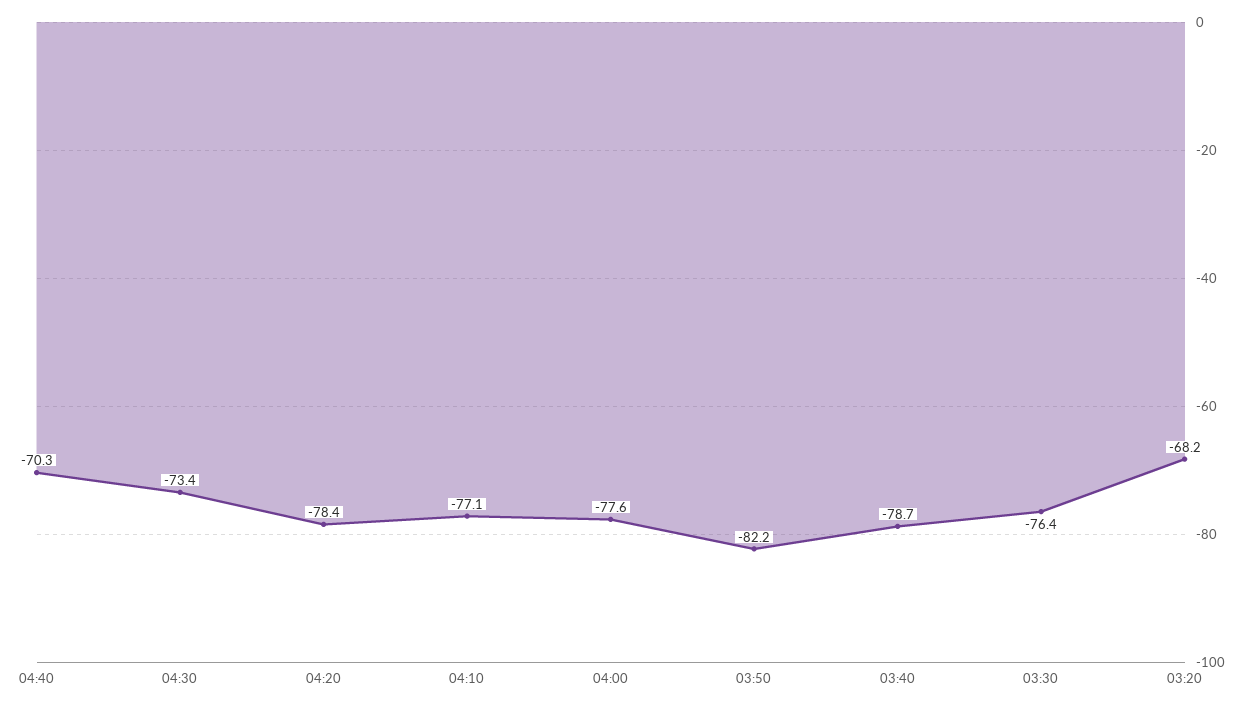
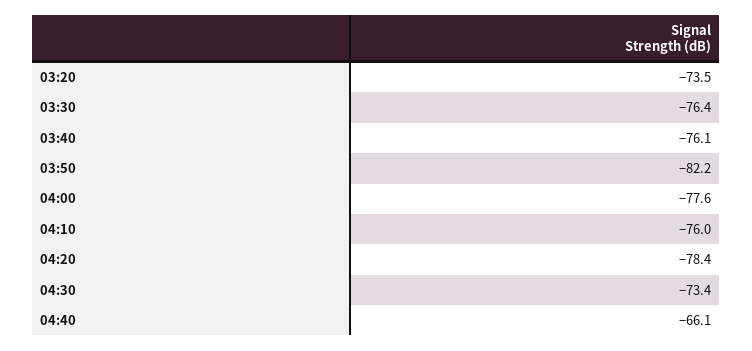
04:40: -70.3 -> -66.1
04:10: -77.1 -> -76
03:40: -78.7 -> -76.1
03:20: -68.2 -> -73.5

